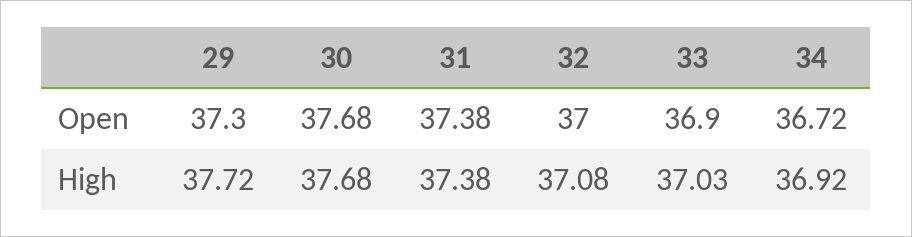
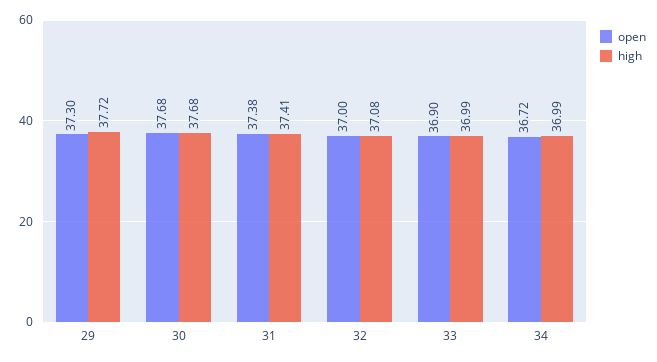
High, 31: 37.38 -> 37.41
High, 33: 37.03 -> 36.99
High, 34: 36.92 -> 36.99

